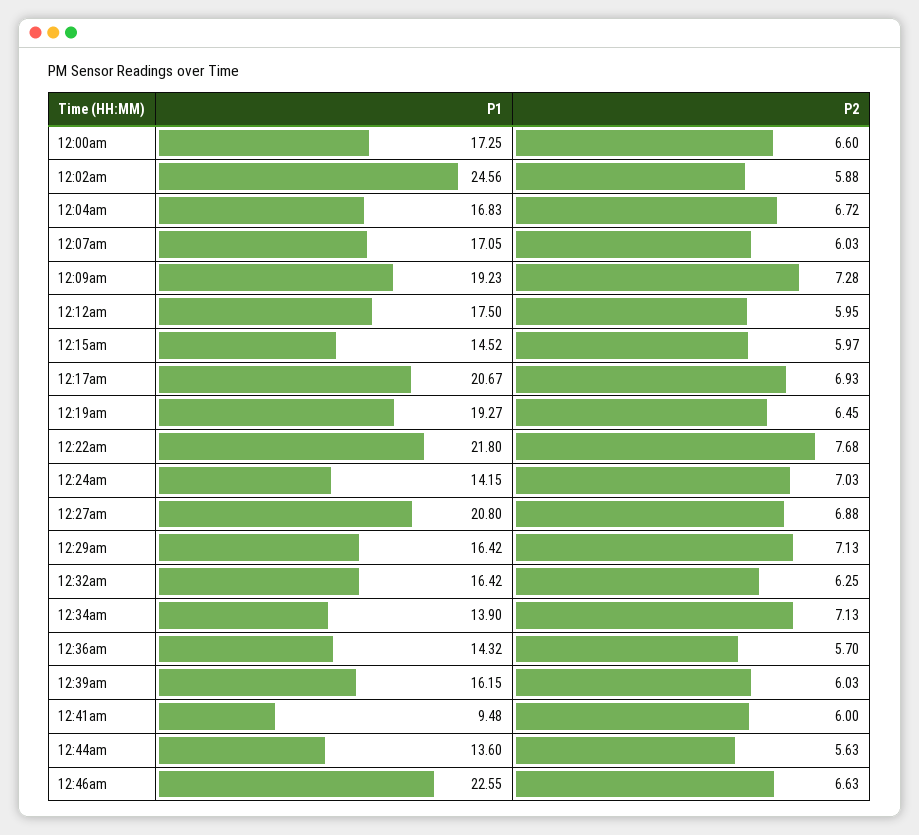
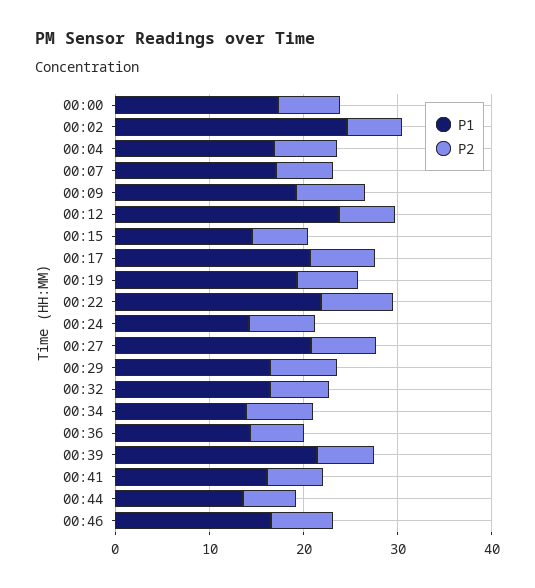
P1, 12:12am: 17.5 -> 24
P1, 12:39am: 16.15 -> 22
P1, 12:41am: 9.48 -> 16
P1, 12:46am: 22.55 -> 16

